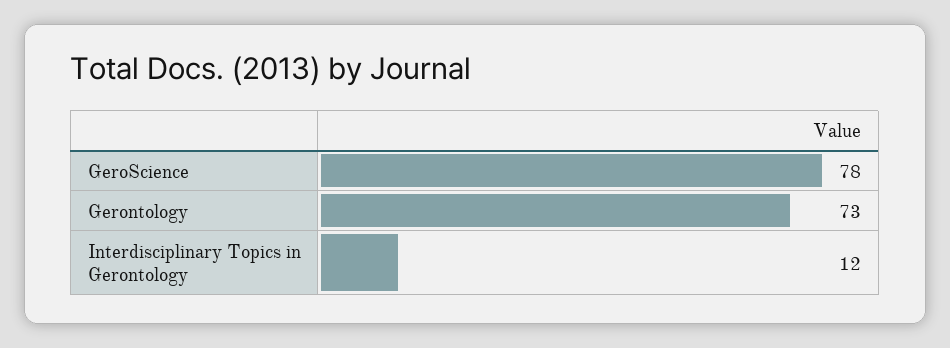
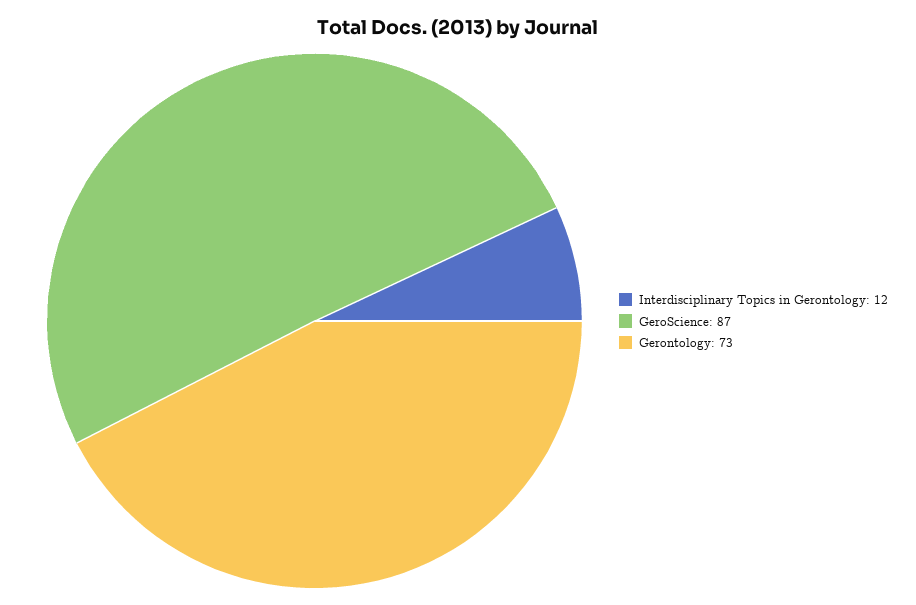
GeroScience: 78 -> 87

